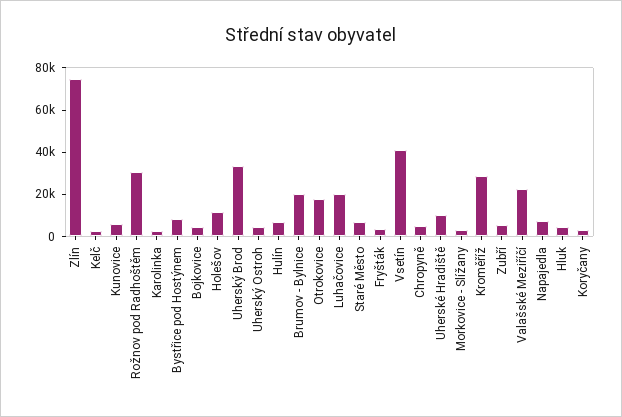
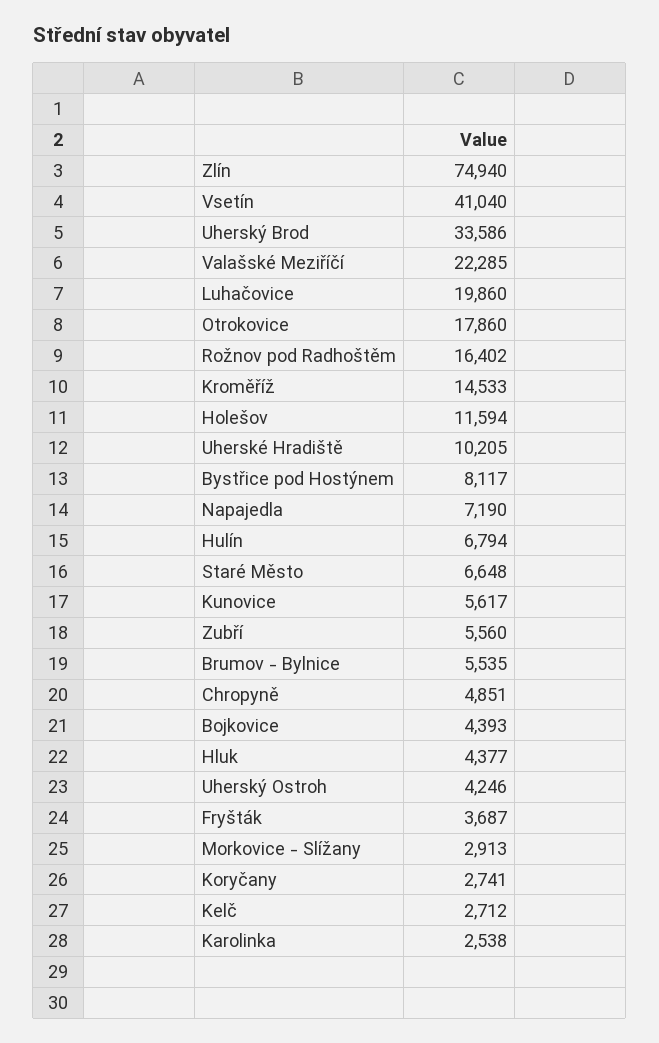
Rožnov pod Radhoštěm: 30000 -> 16402
Brumov - Bylnice: 20000 -> 5535
Kroměříž: 30000 -> 14533

